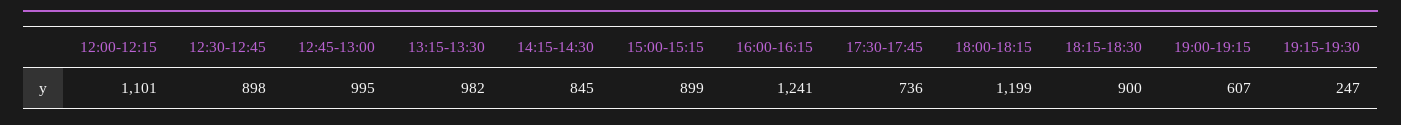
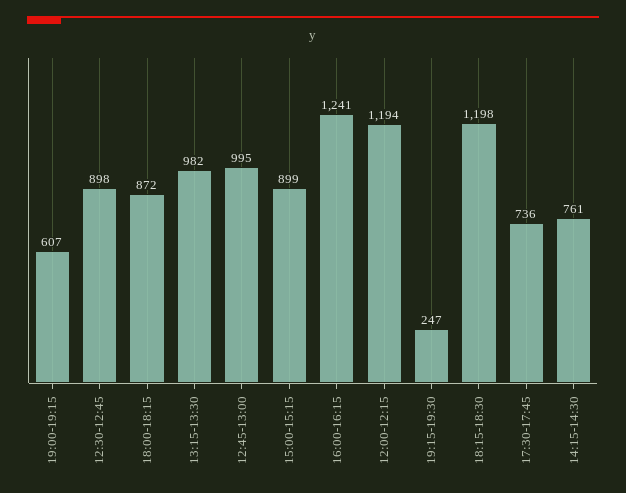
12:00-12:15: 1101 -> 1194
14:15-14:30: 845 -> 761
18:00-18:15: 1199 -> 872
18:15-18:30: 900 -> 1198

